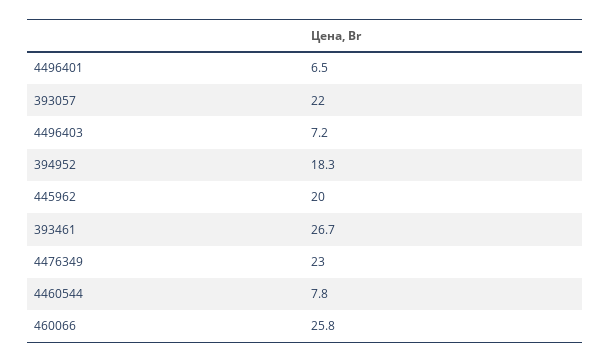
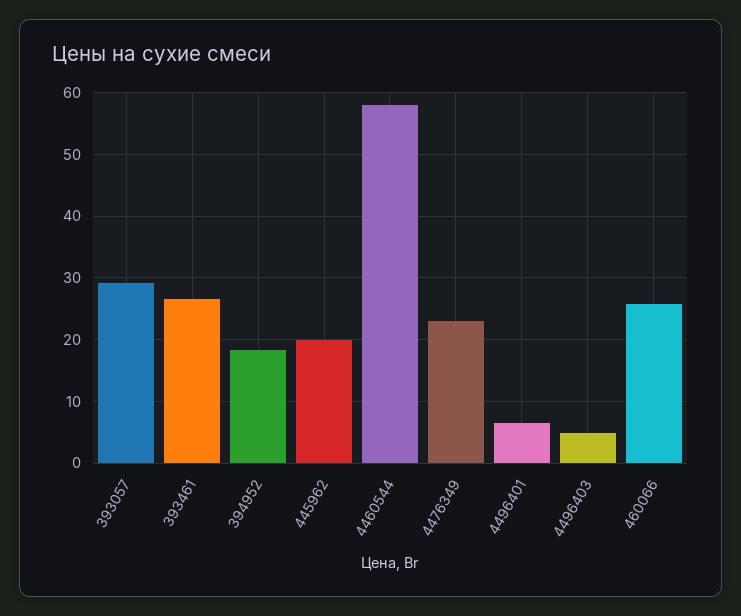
393057: 22 -> 29
4496403: 7.2 -> 5
4460544: 7.8 -> 58

